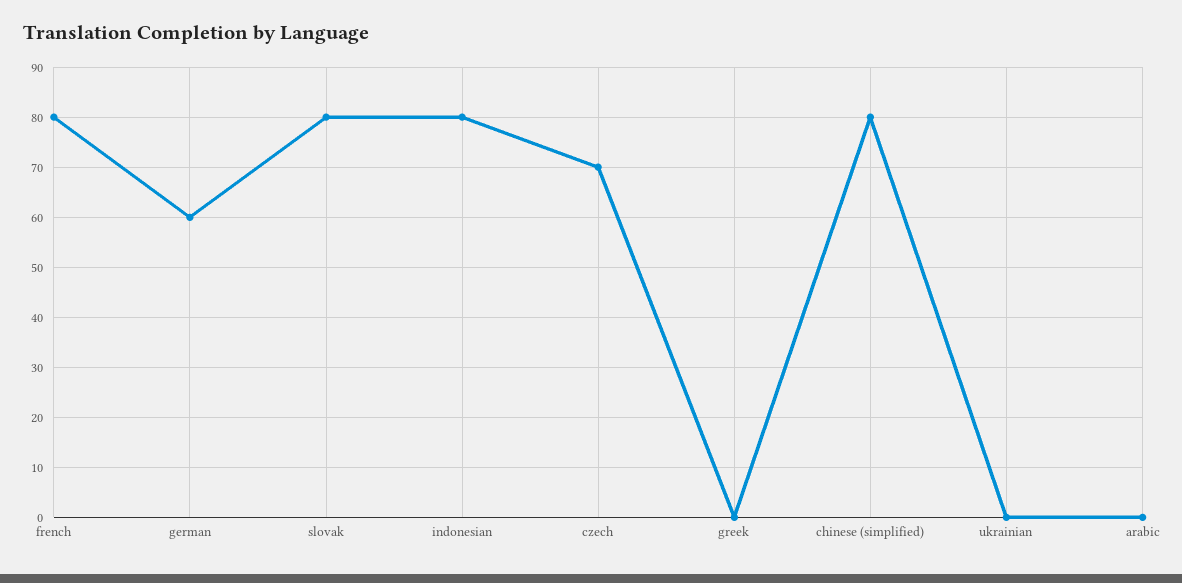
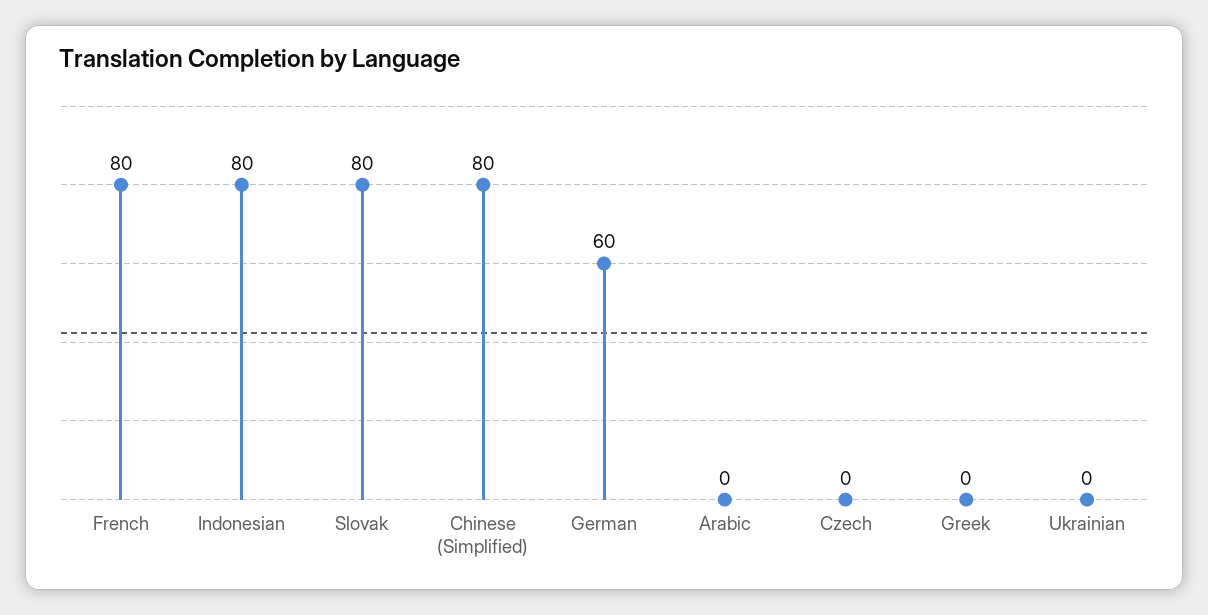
czech: 70 -> 0

